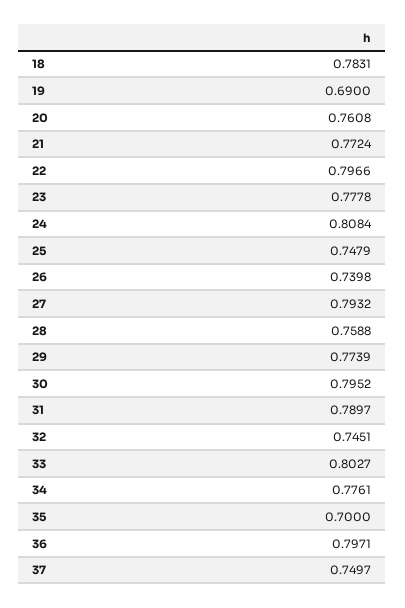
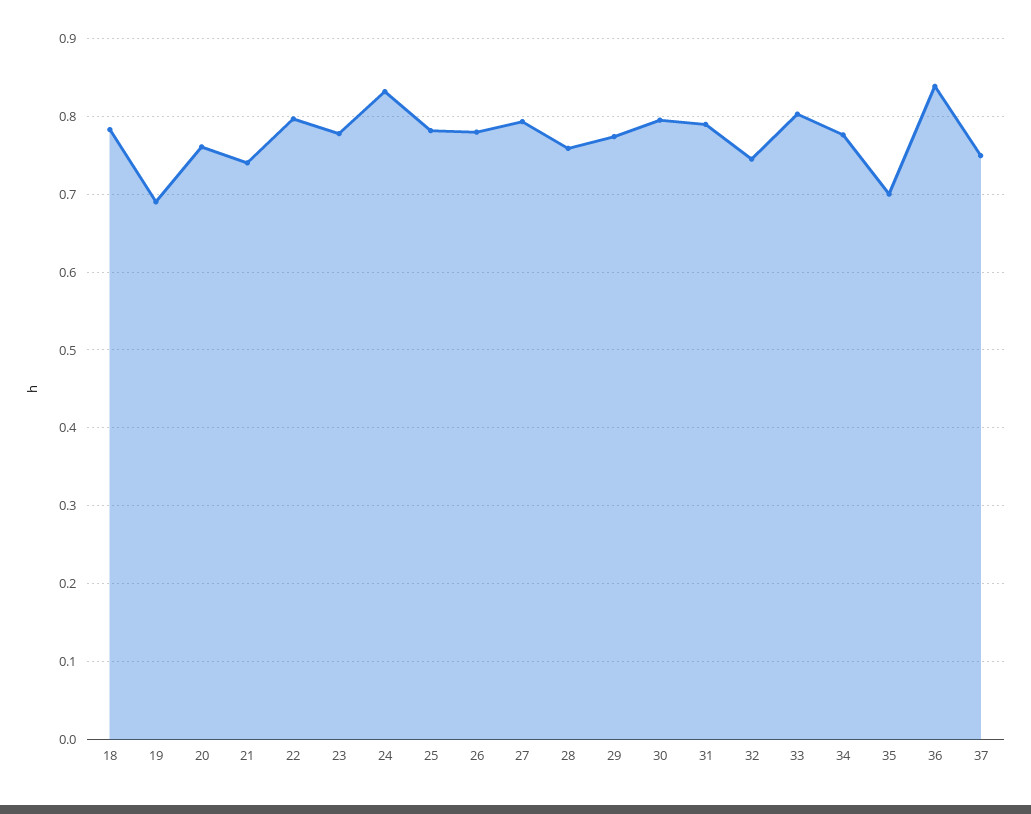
21: 0.7724 -> 0.74
24: 0.8084 -> 0.83
25: 0.7479 -> 0.78
26: 0.7398 -> 0.78
36: 0.7971 -> 0.84

